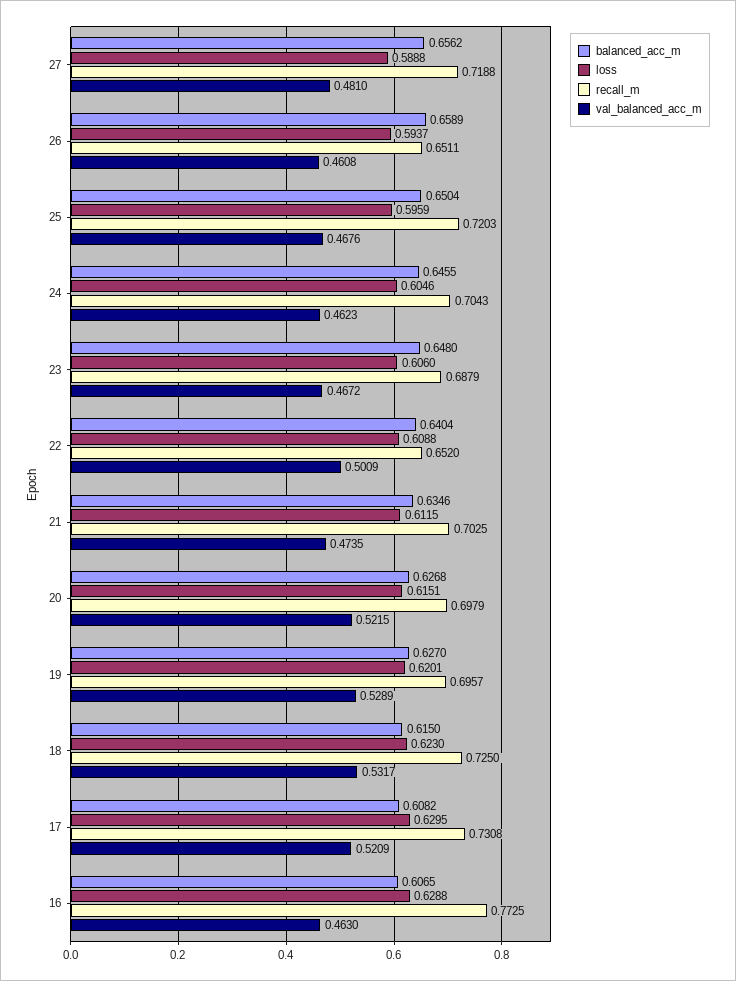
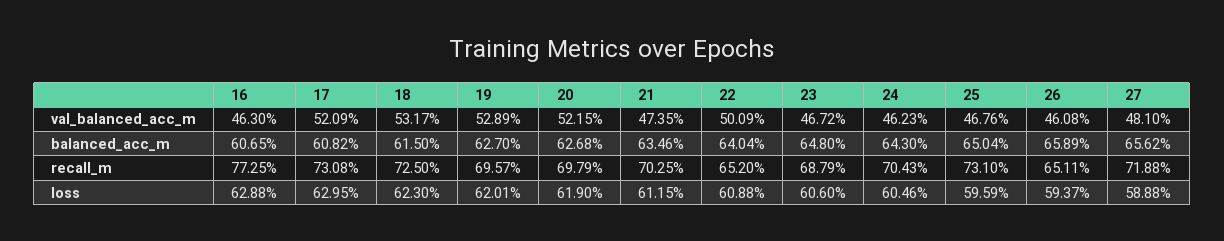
recall_m, 25: 0.7203 -> 0.731
balanced_acc_m, 24: 0.6455 -> 0.643
loss, 20: 0.6151 -> 0.619

